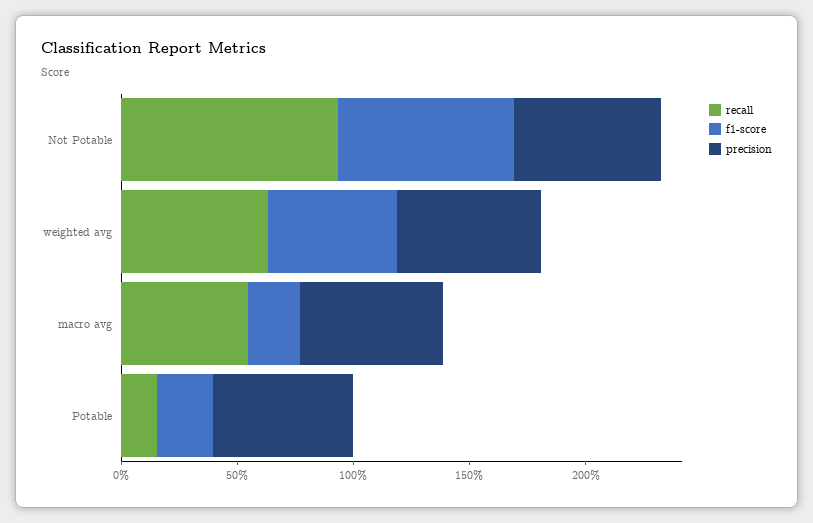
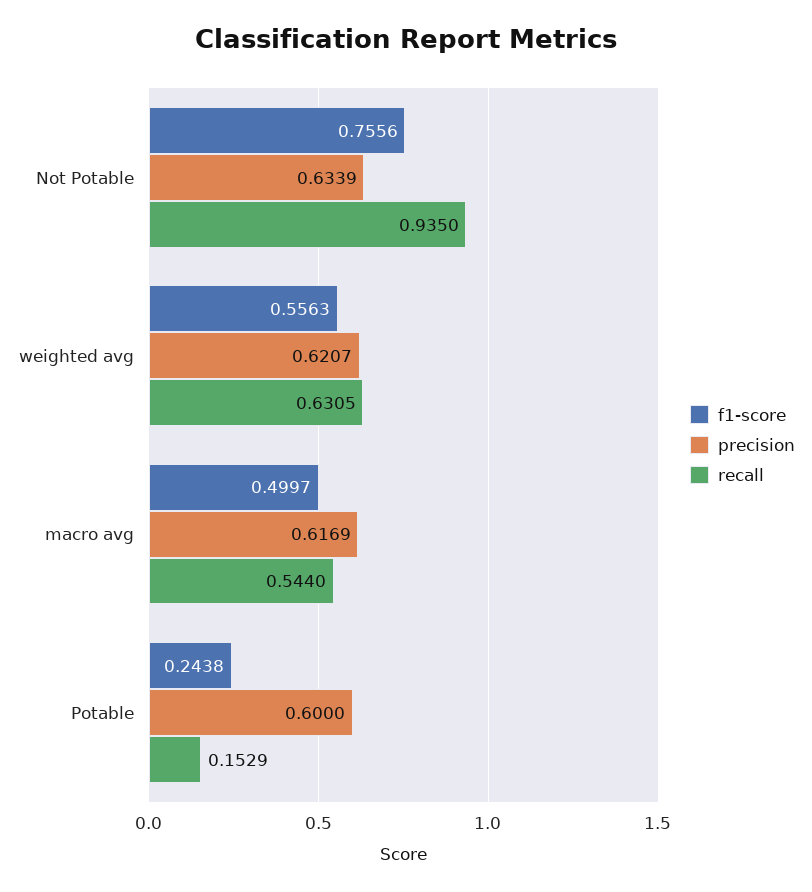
f1-score, macro avg: 0.2 -> 0.4997

